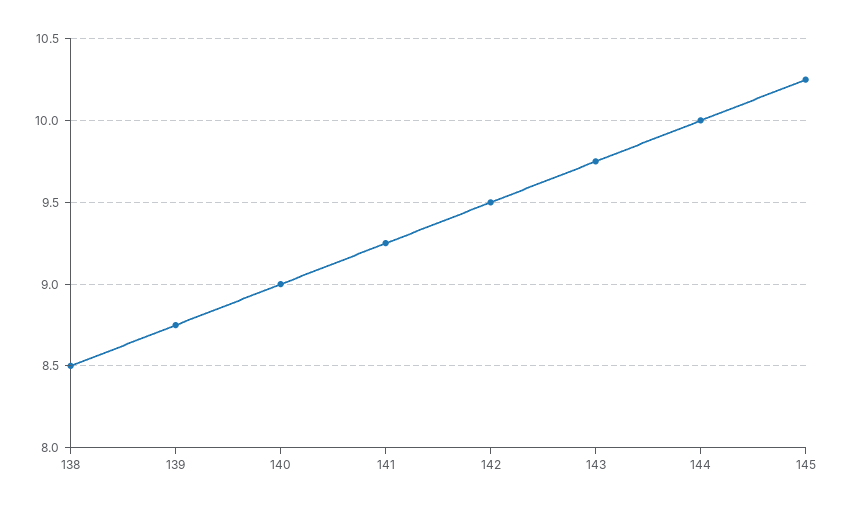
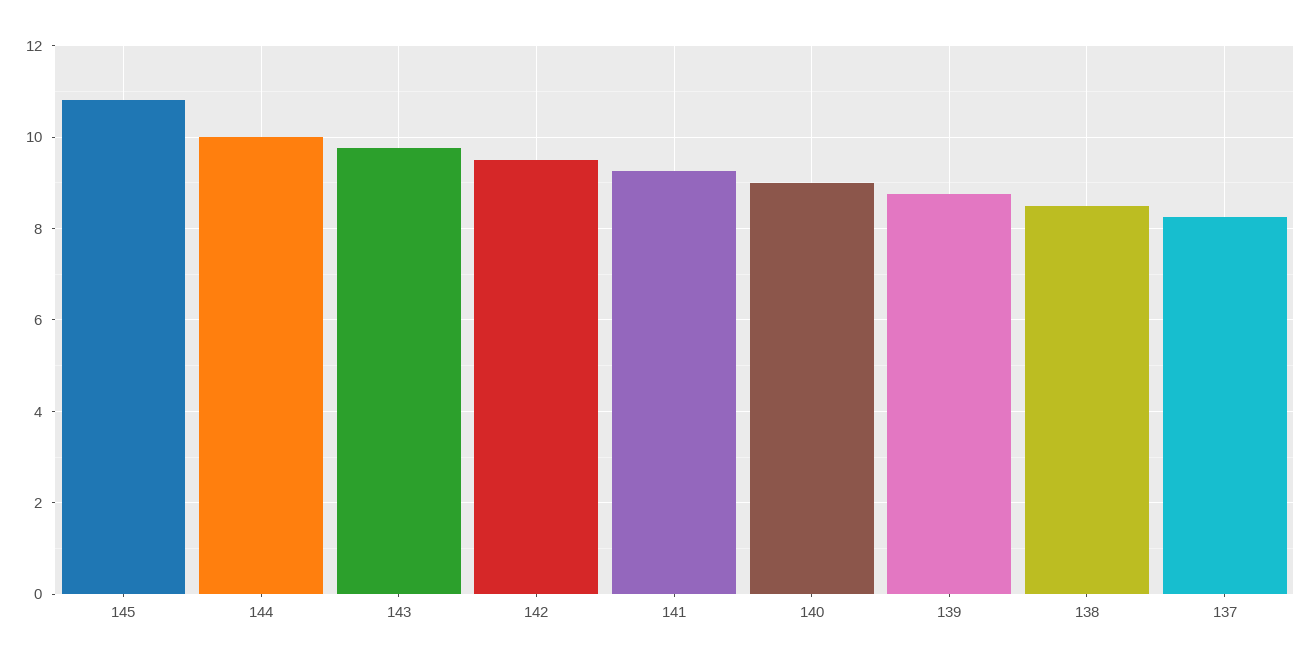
145: 10.25 -> 10.8
137: none -> 8.2

